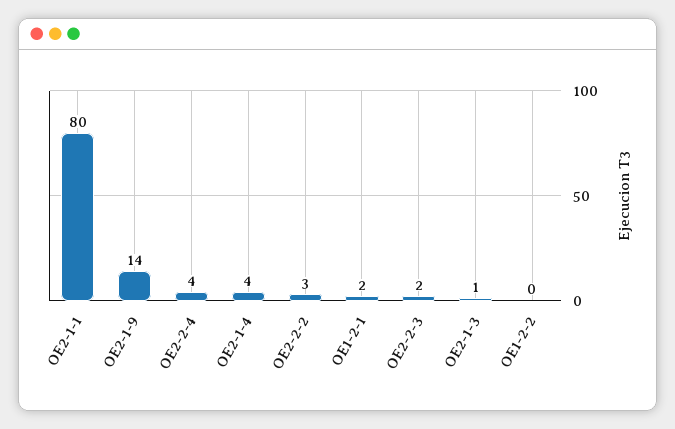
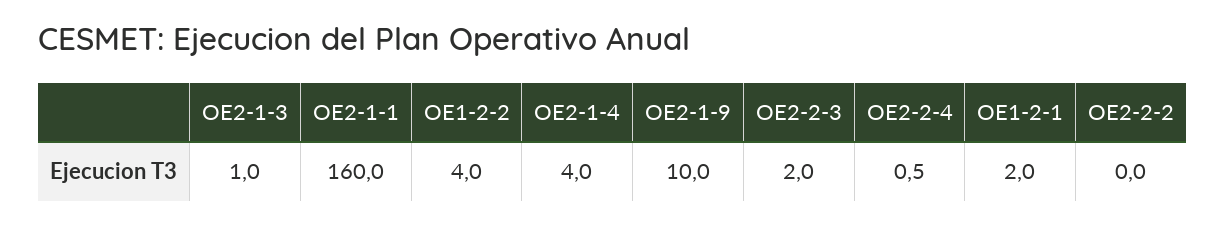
OE2-1-1: 80 -> 160
OE2-1-9: 14 -> 10
OE2-2-4: 4 -> 0.5
OE2-2-2: 3 -> 0
OE1-2-2: 0 -> 4

